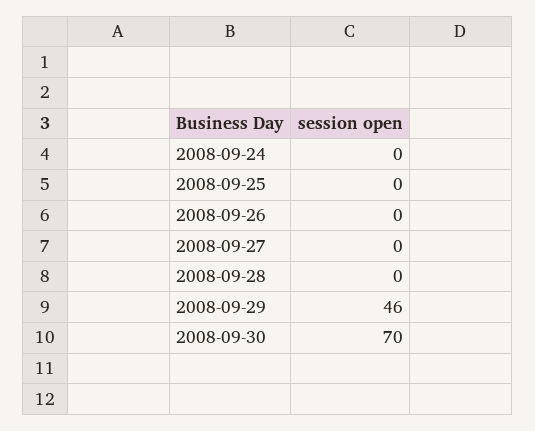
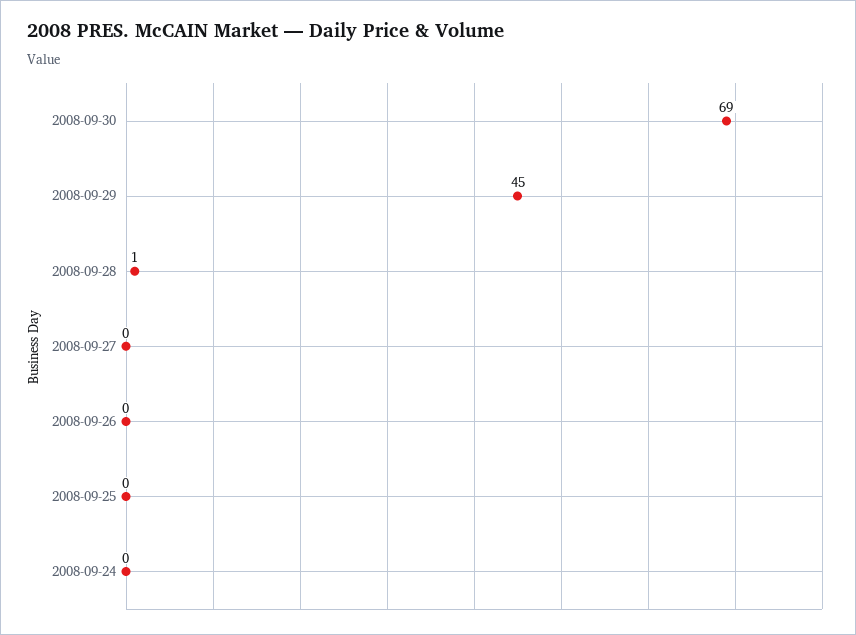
2008-09-28: 0 -> 1
2008-09-29: 46 -> 45
2008-09-30: 70 -> 69

